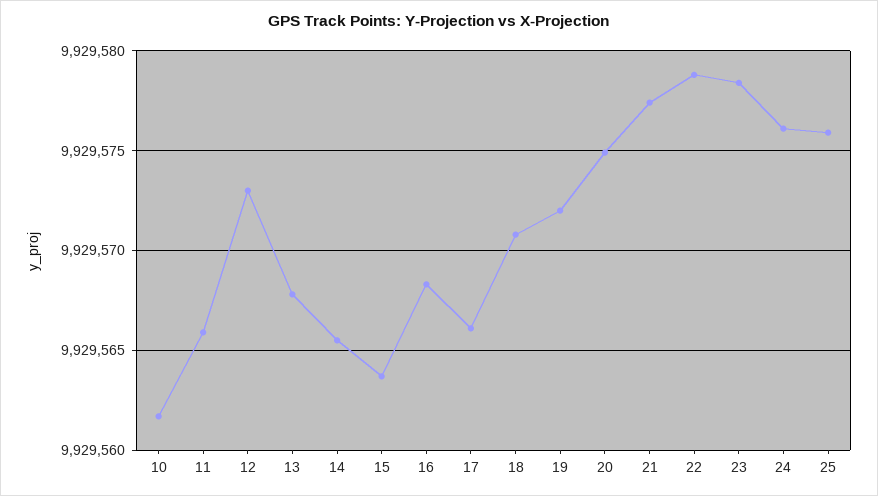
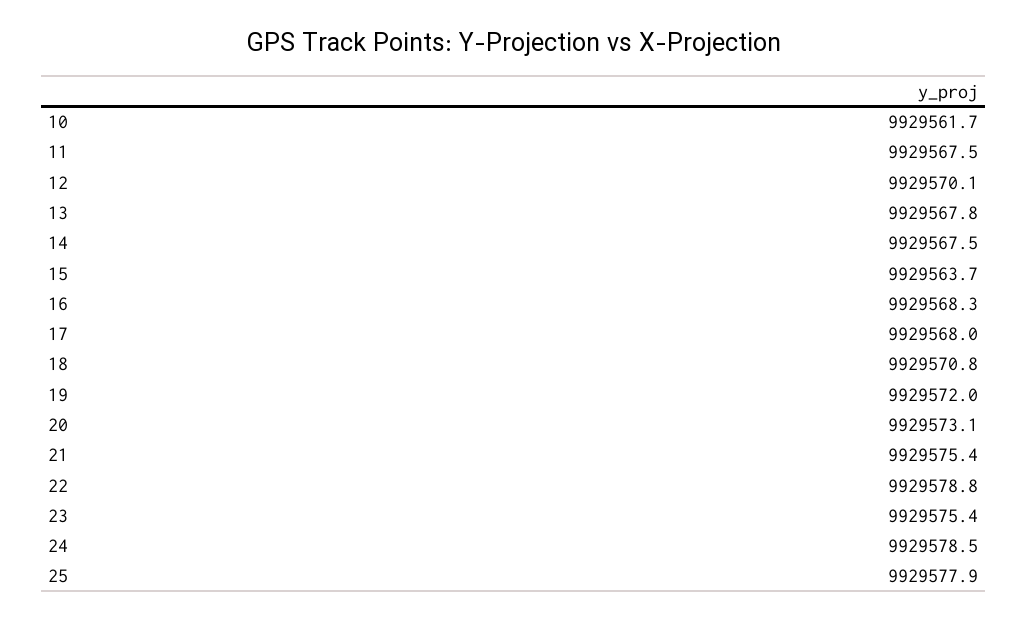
11: 9929566 -> 9929567.5
12: 9929573 -> 9929570.1
14: 9929565.5 -> 9929567.5
17: 9929566 -> 9929568
20: 9929575 -> 9929573.1
21: 9929577.5 -> 9929575.4
23: 9929578.5 -> 9929575.4
24: 9929576 -> 9929578.5
25: 9929576 -> 9929577.9

